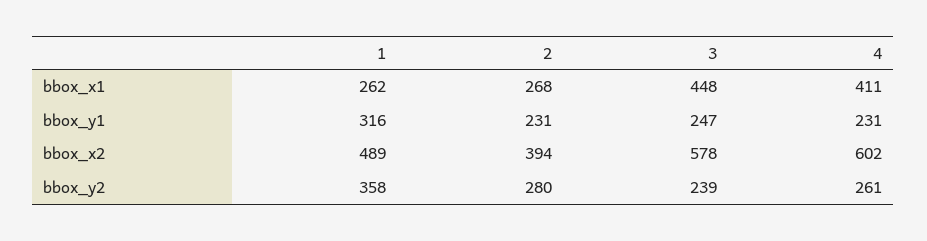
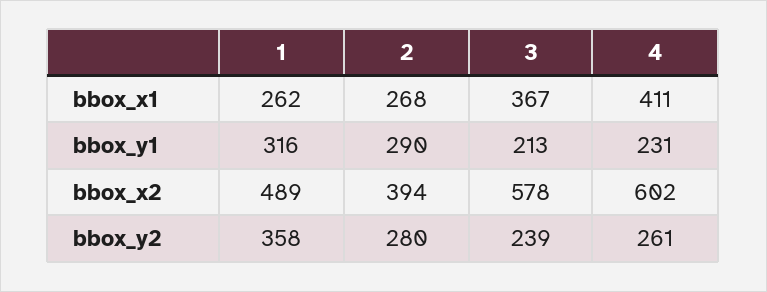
3, bbox_x1: 448 -> 367
2, bbox_y1: 231 -> 290
3, bbox_y1: 247 -> 213

